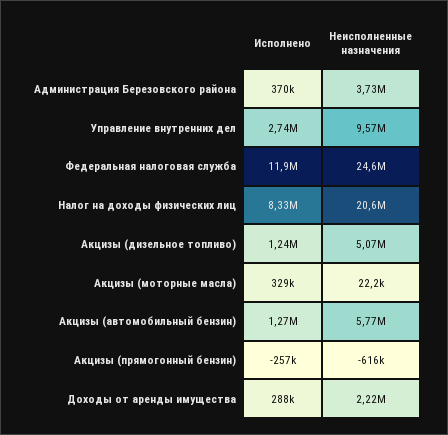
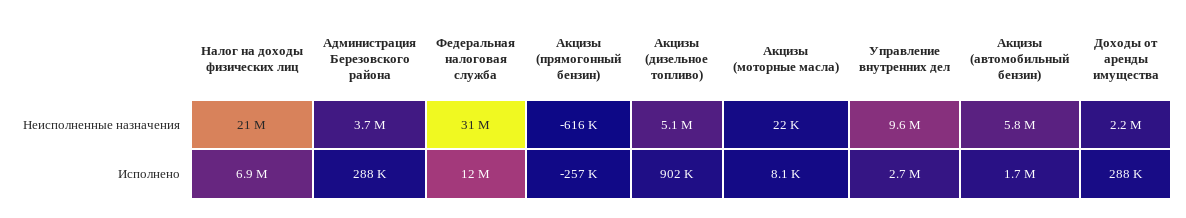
Исполнено, Администрация Березовского района: 370000 -> 288000
Неисполненные назначения, Федеральная налоговая служба: 24600000 -> 31000000
Исполнено, Налог на доходы физических лиц: 8330000 -> 6900000
Исполнено, Акцизы (дизельное топливо): 1240000 -> 902000
Исполнено, Акцизы (моторные масла): 329000 -> 8100
Исполнено, Акцизы (автомобильный бензин): 1270000 -> 1700000

